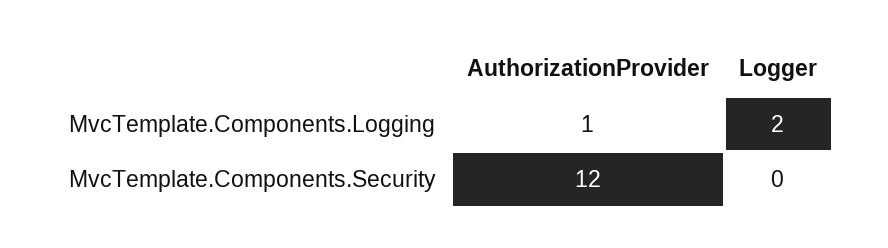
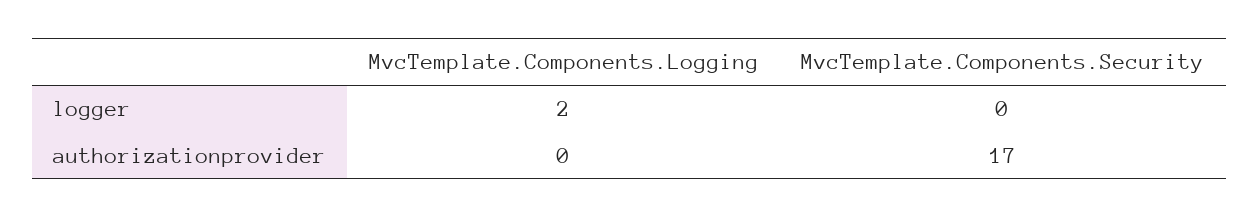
AuthorizationProvider, MvcTemplate.Components.Logging: 1 -> 0
AuthorizationProvider, MvcTemplate.Components.Security: 12 -> 17

